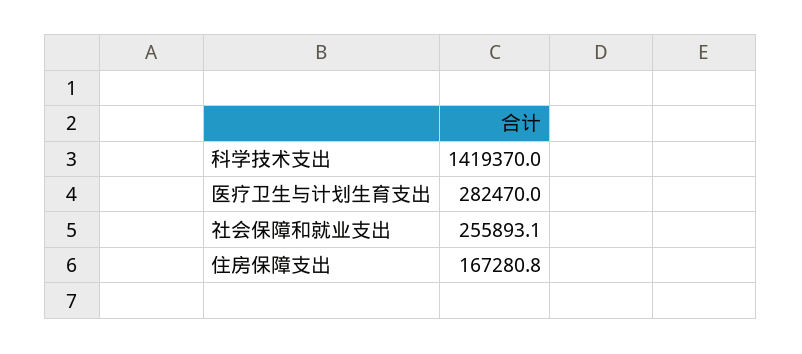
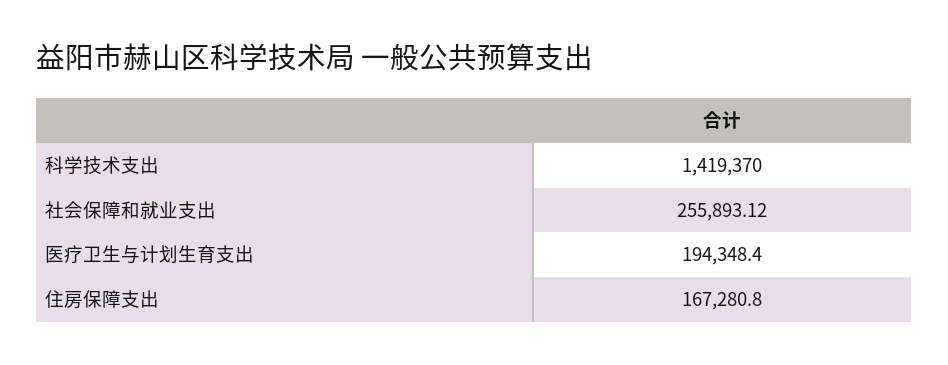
医疗卫生与计划生育支出: 282470 -> 194348.4

